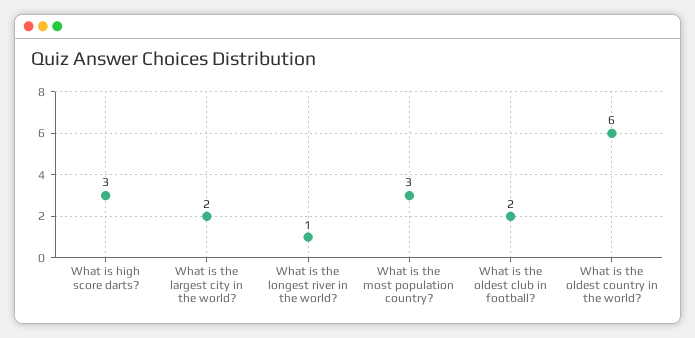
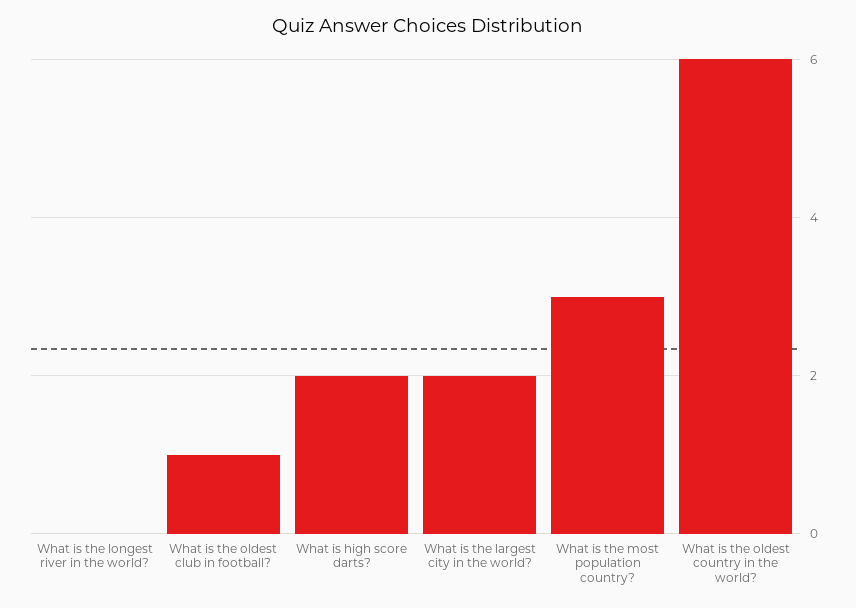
What is high score darts?: 3 -> 2
What is the longest river in the world?: 1 -> 0
What is the oldest club in football?: 2 -> 1

